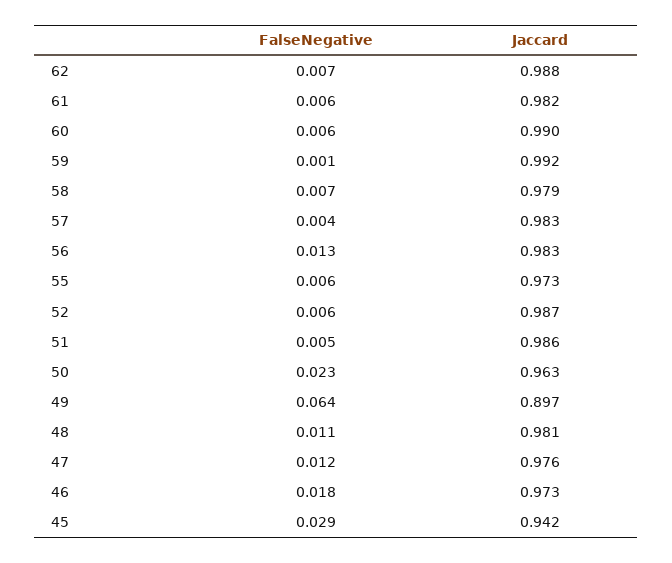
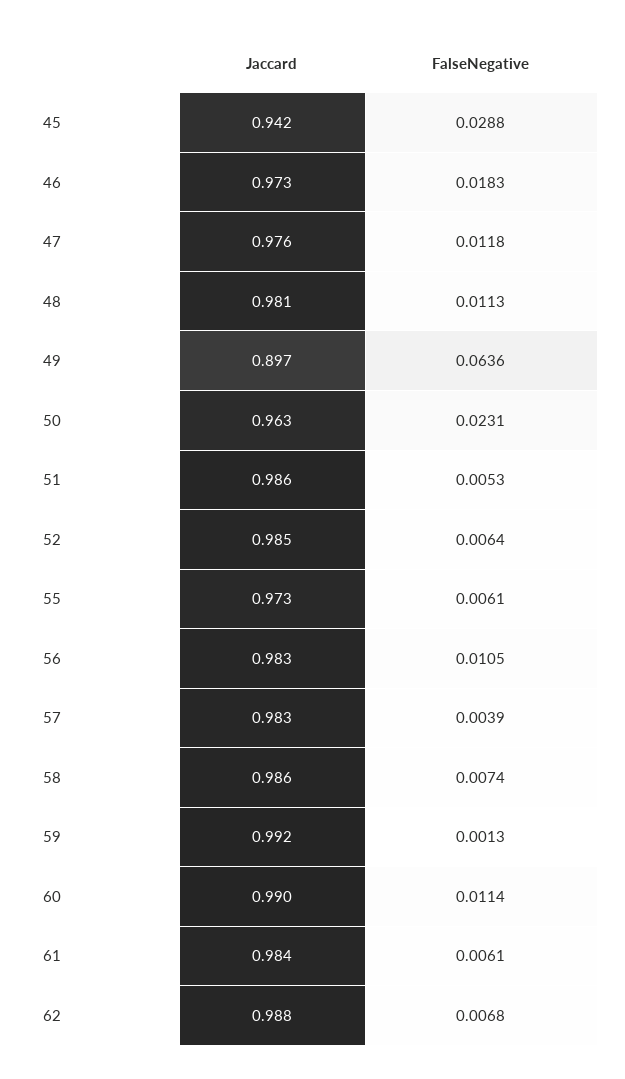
Jaccard, 61: 0.982 -> 0.984
FalseNegative, 60: 0.006 -> 0.0114
Jaccard, 58: 0.979 -> 0.986
FalseNegative, 56: 0.013 -> 0.0105
Jaccard, 52: 0.987 -> 0.985

